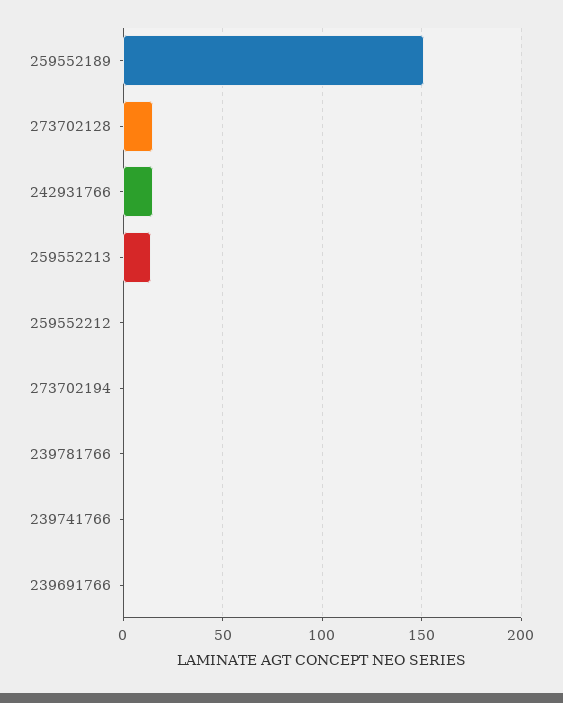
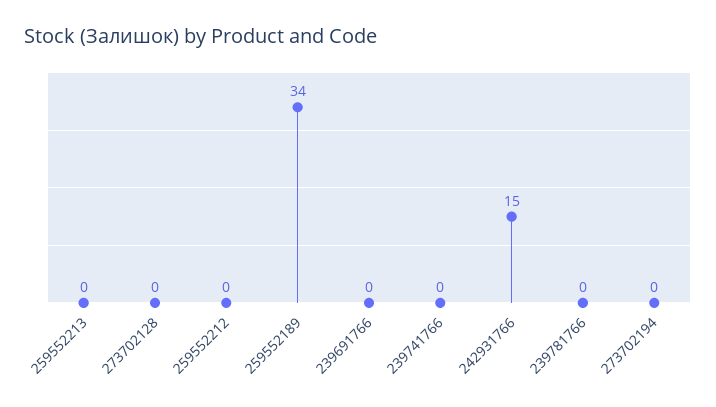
259552189: 150 -> 34
273702128: 15 -> 0
259552213: 15 -> 0

